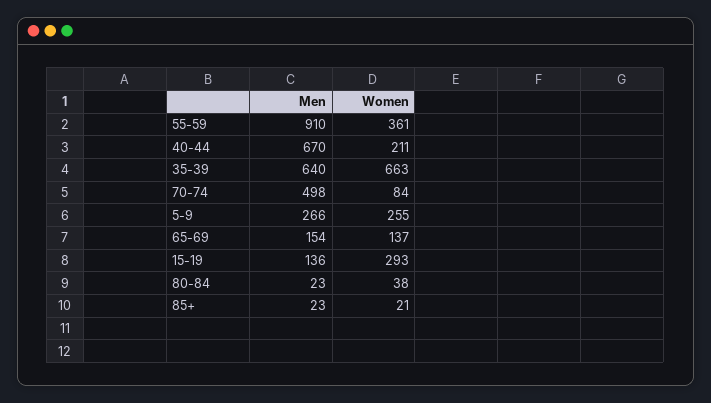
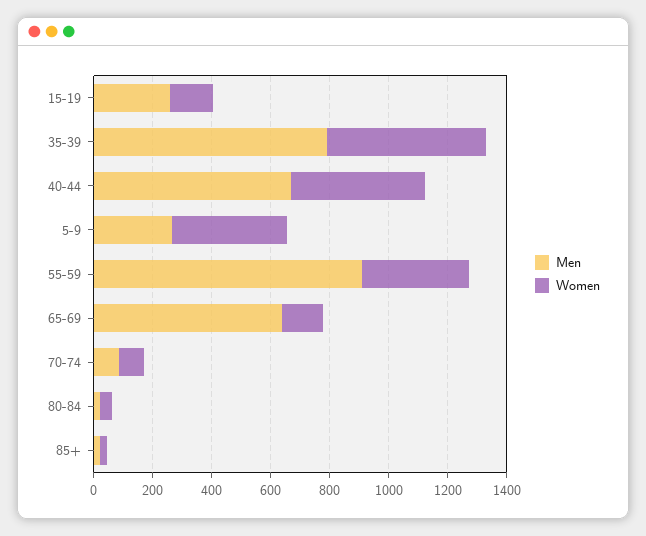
Women, 40-44: 211 -> 450
Men, 35-39: 640 -> 800
Women, 35-39: 663 -> 550
Men, 70-74: 498 -> 100
Women, 5-9: 255 -> 400
Men, 65-69: 154 -> 650
Men, 15-19: 136 -> 250
Women, 15-19: 293 -> 150

